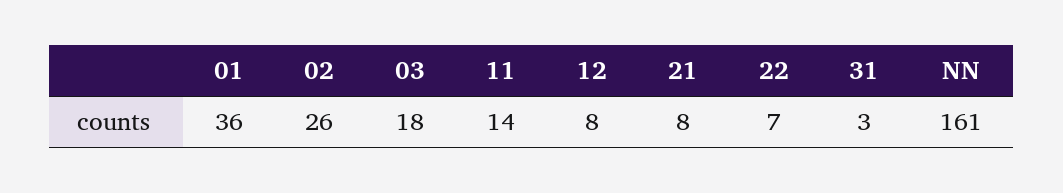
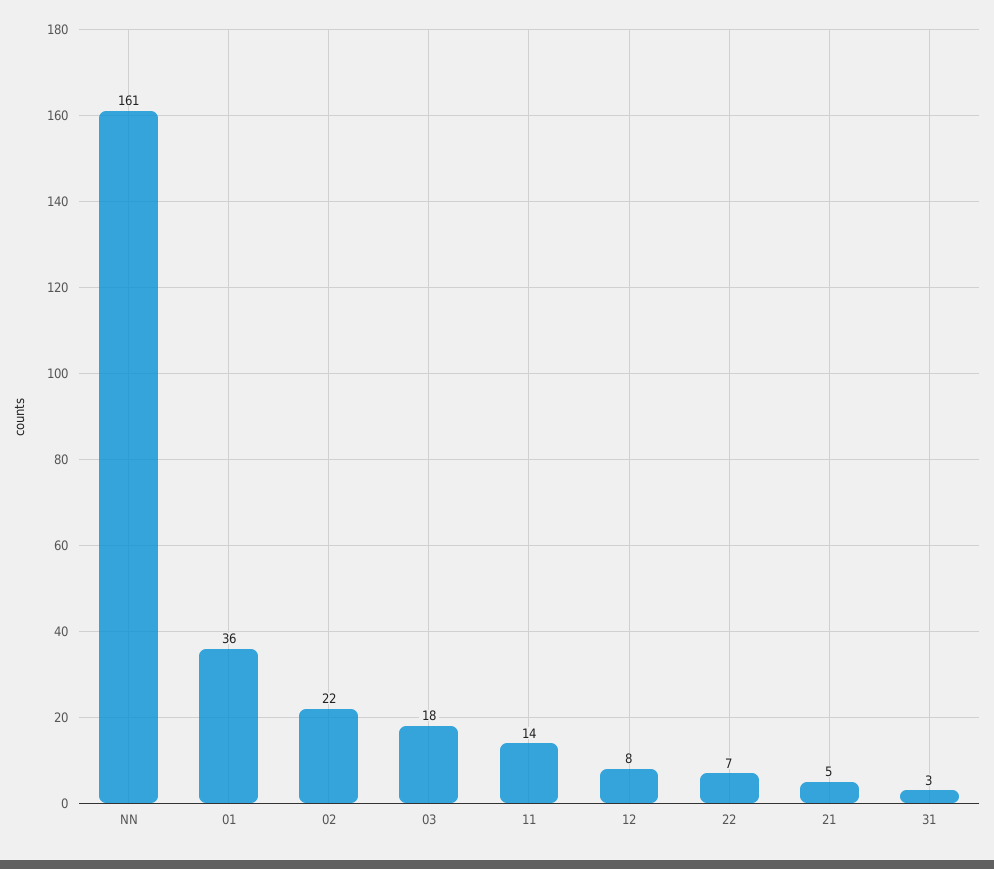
02: 26 -> 22
21: 8 -> 5

